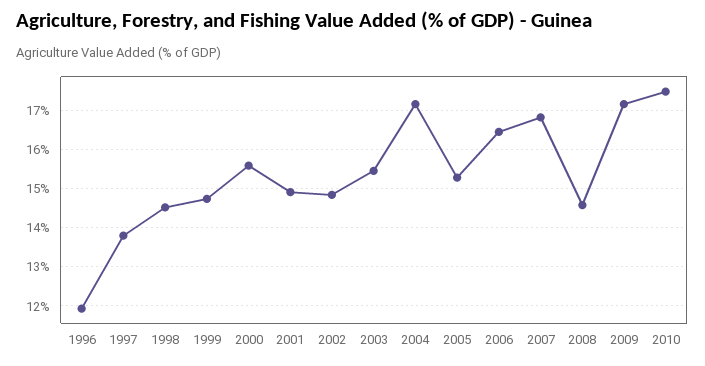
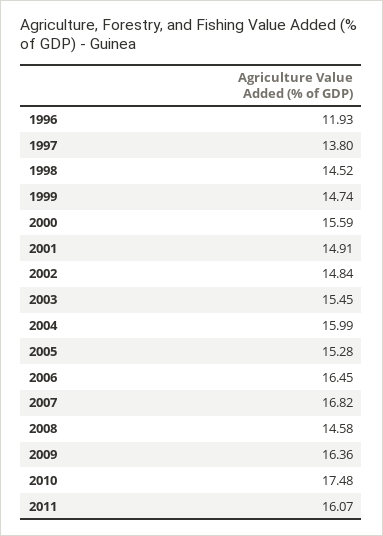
2004: 17.2 -> 15.99
2009: 17.2 -> 16.36
2011: none -> 16.07

